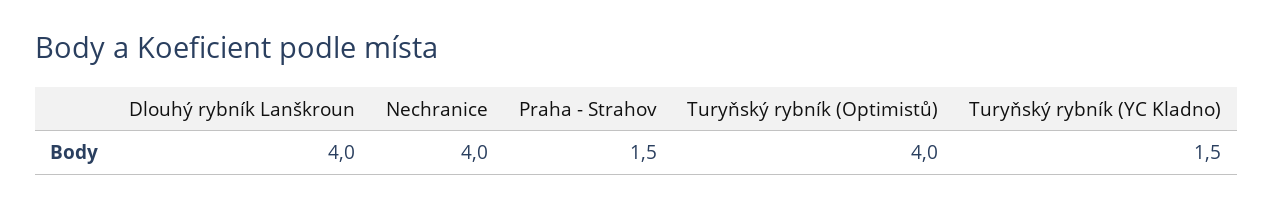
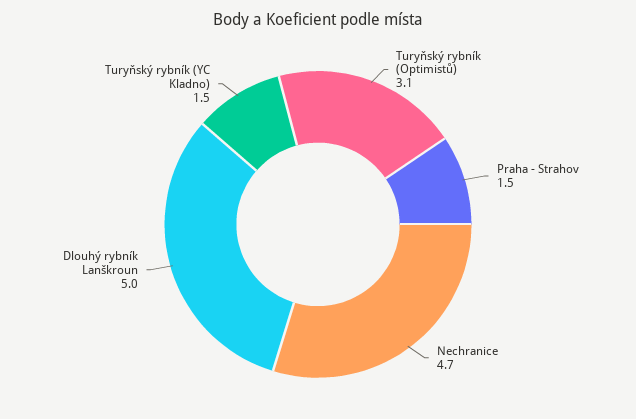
Dlouhý rybník Lanškroun: 4 -> 5
Nechranice: 4 -> 4.7
Turyňský rybník (Optimistů): 4 -> 3.1

